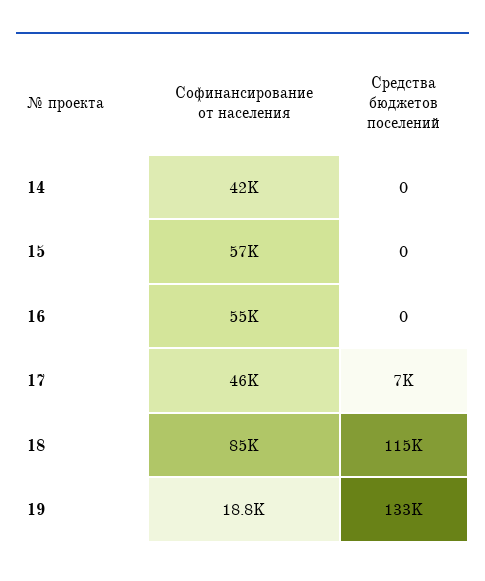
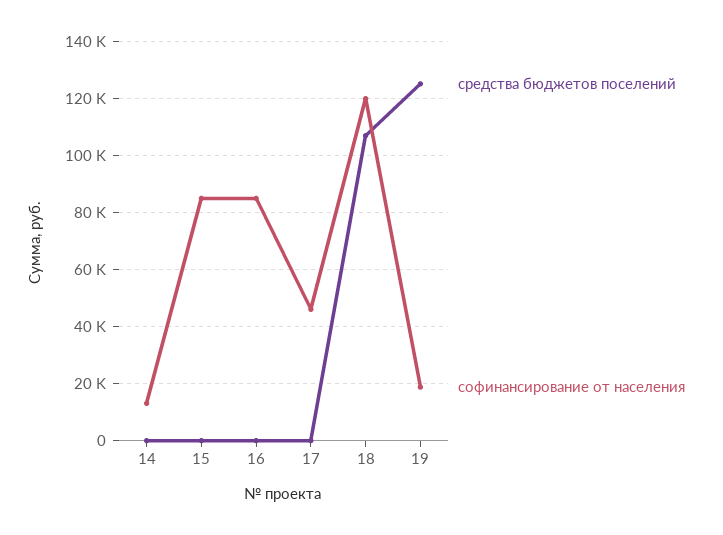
Софинансирование от населения, 14: 42000 -> 12500
Софинансирование от населения, 15: 57000 -> 85000
Софинансирование от населения, 16: 55000 -> 85000
Средства бюджетов поселений, 17: 7000 -> 0
Софинансирование от населения, 18: 85000 -> 120000
Средства бюджетов поселений, 18: 115000 -> 107500
Средства бюджетов поселений, 19: 133000 -> 125000

